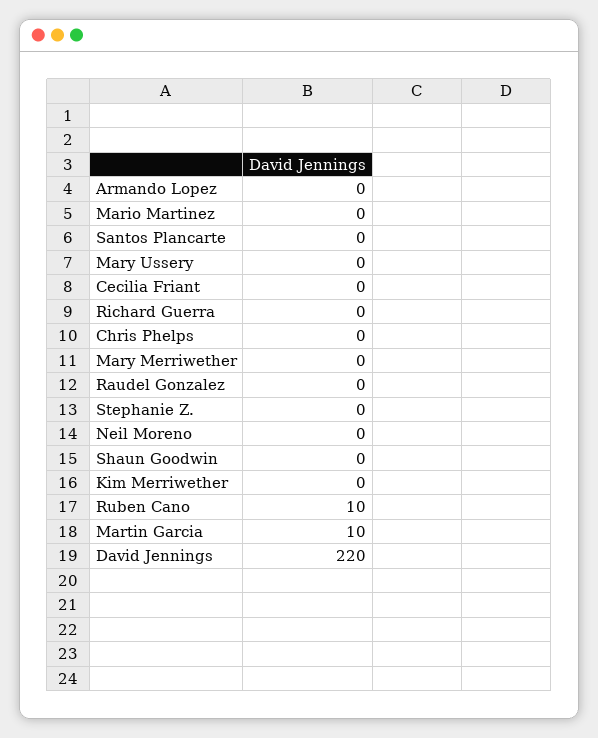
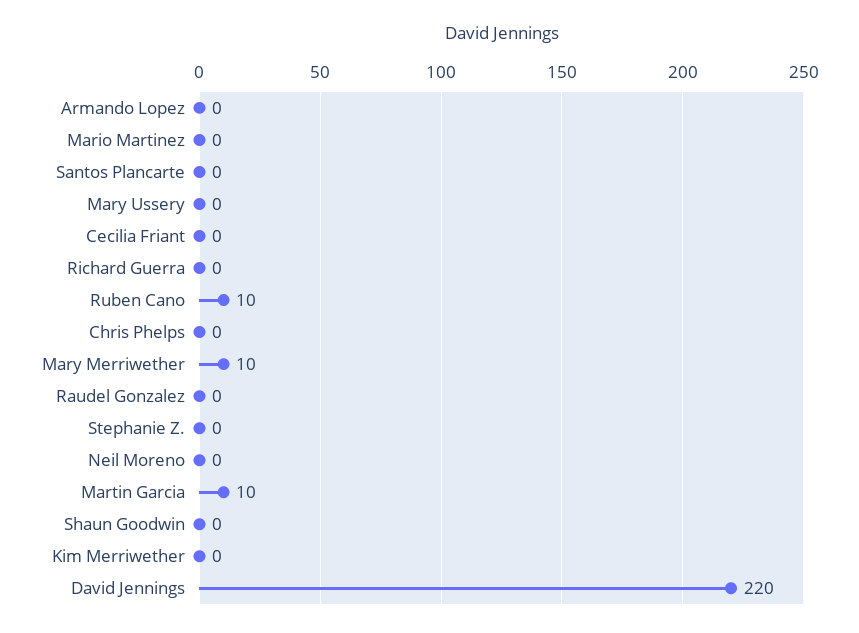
Mary Merriwether: 0 -> 10

